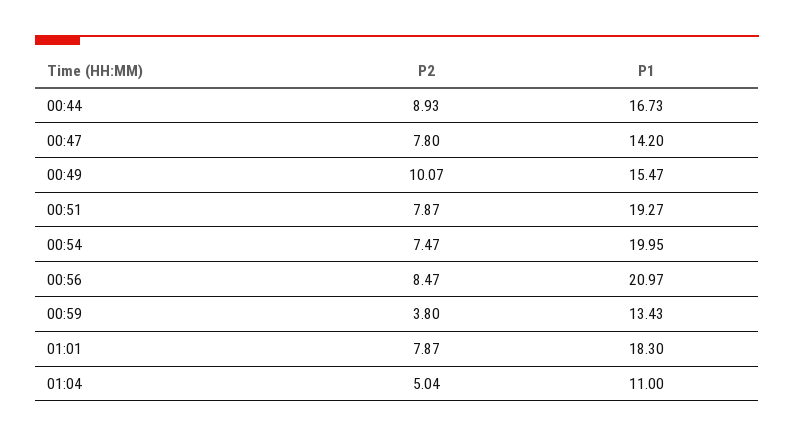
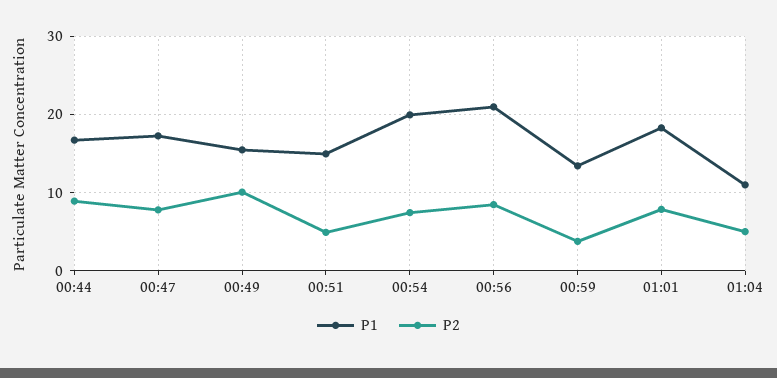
P1, 00:47: 14.2 -> 17
P2, 00:51: 7.87 -> 5
P1, 00:51: 19.27 -> 15

